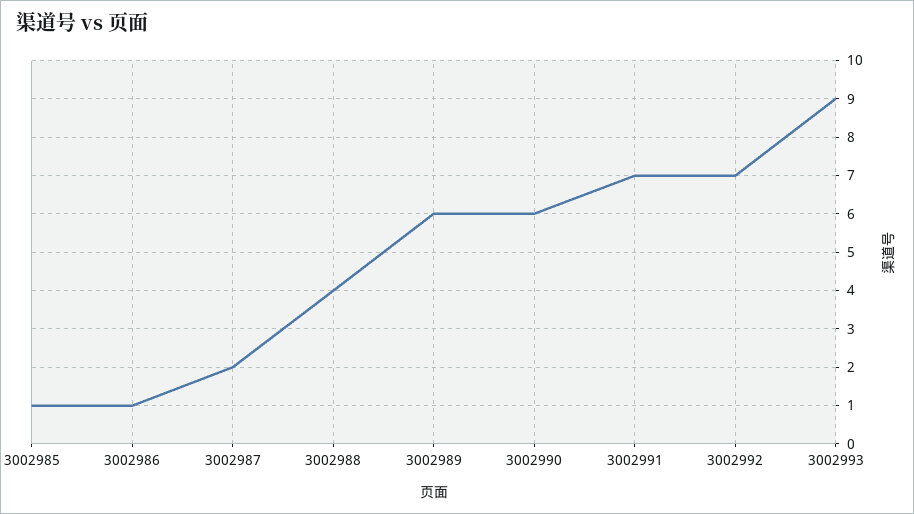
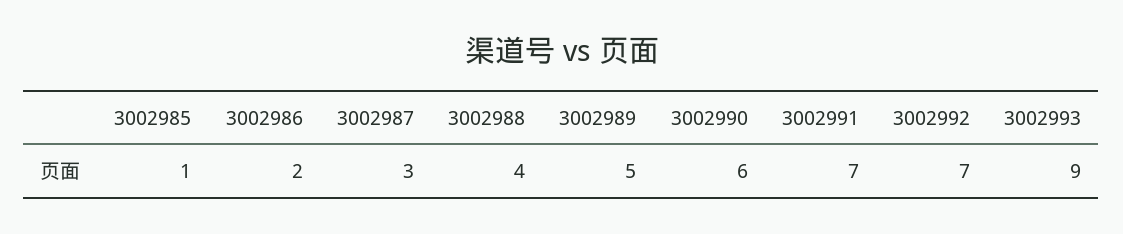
3002986: 1 -> 2
3002987: 2 -> 3
3002989: 6 -> 5

